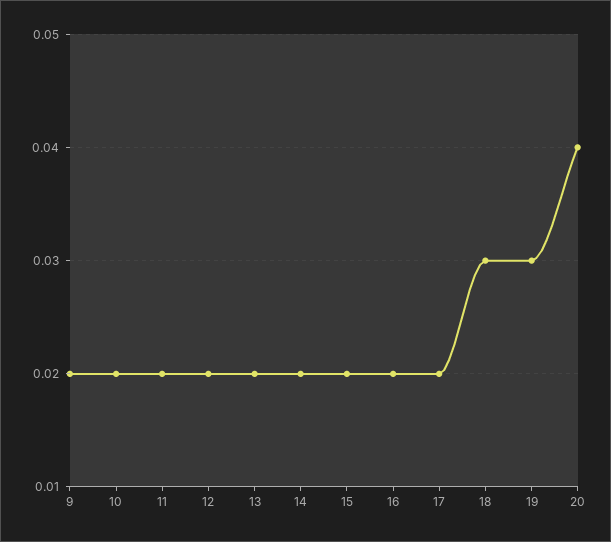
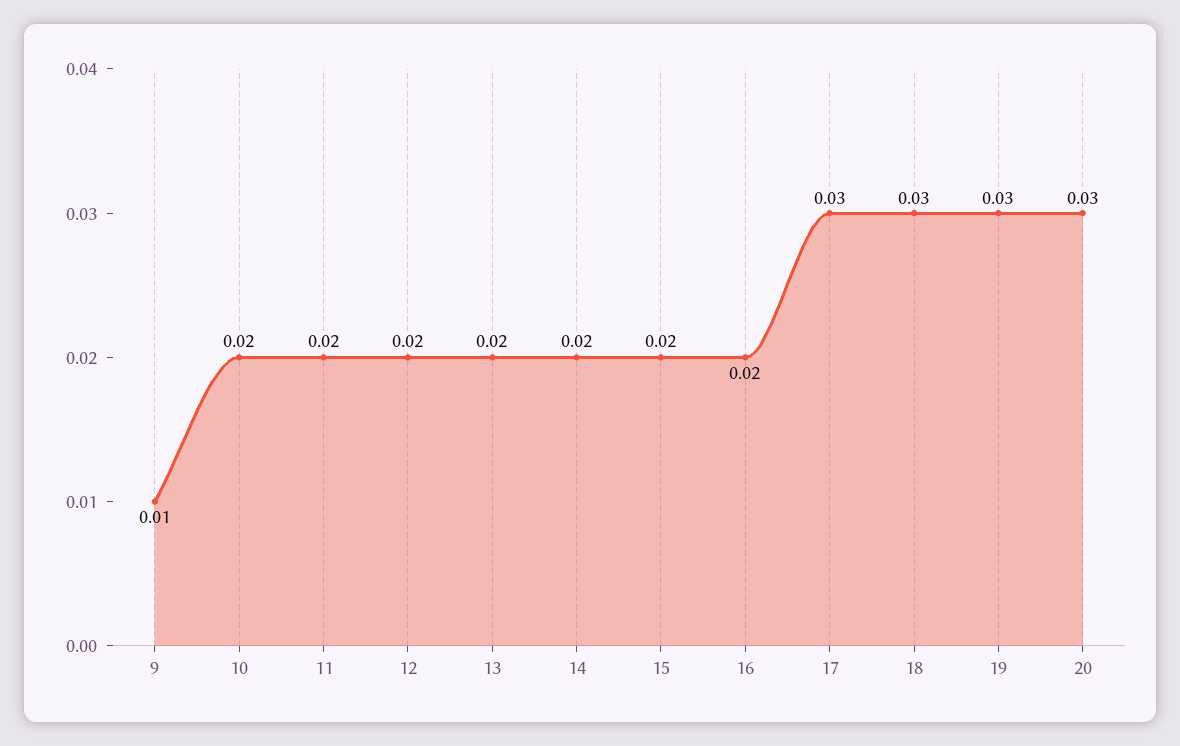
9: 0.02 -> 0.01
17: 0.02 -> 0.03
20: 0.04 -> 0.03

